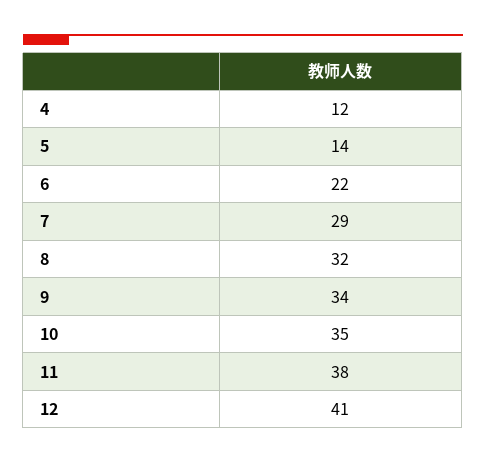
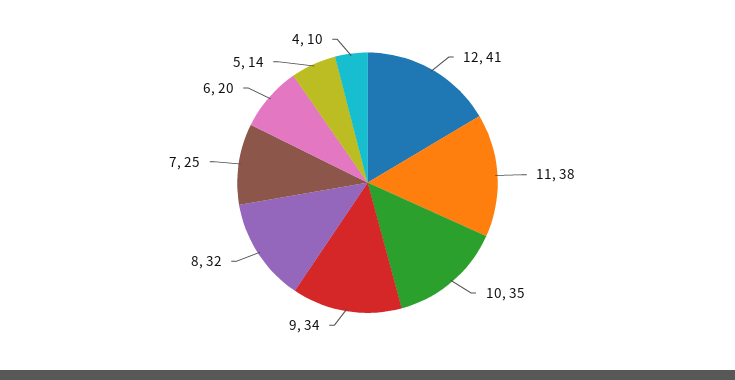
4: 12 -> 10
6: 22 -> 20
7: 29 -> 25

